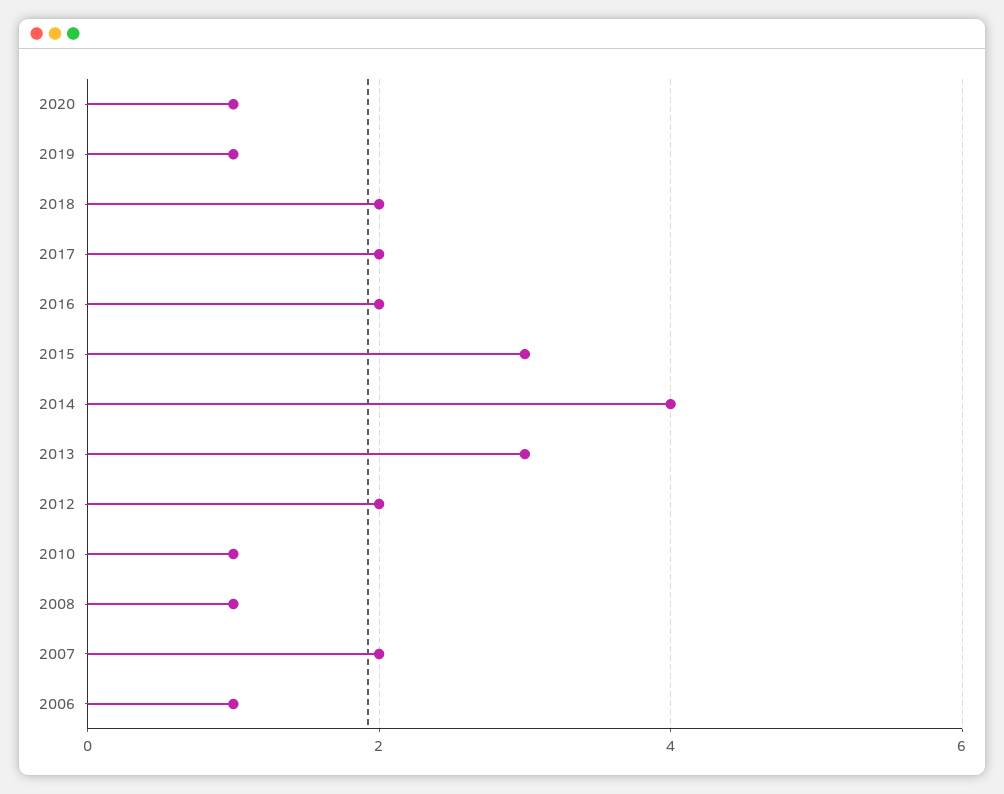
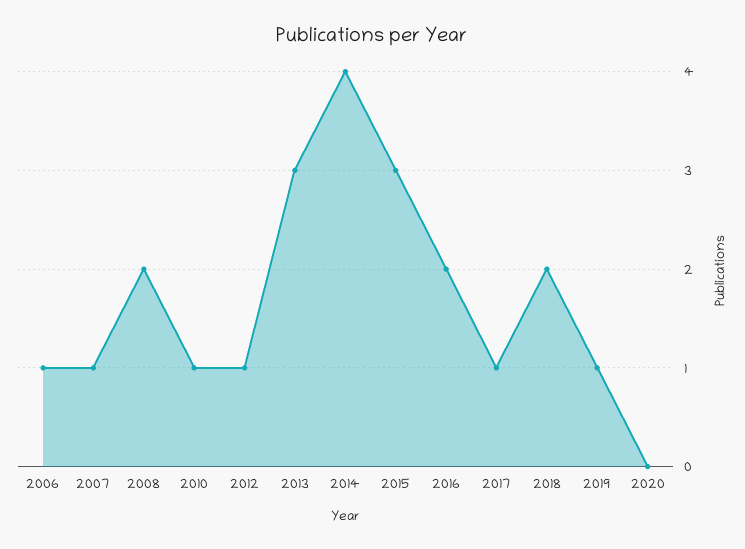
2020: 1 -> 0
2017: 2 -> 1
2012: 2 -> 1
2008: 1 -> 2
2007: 2 -> 1

